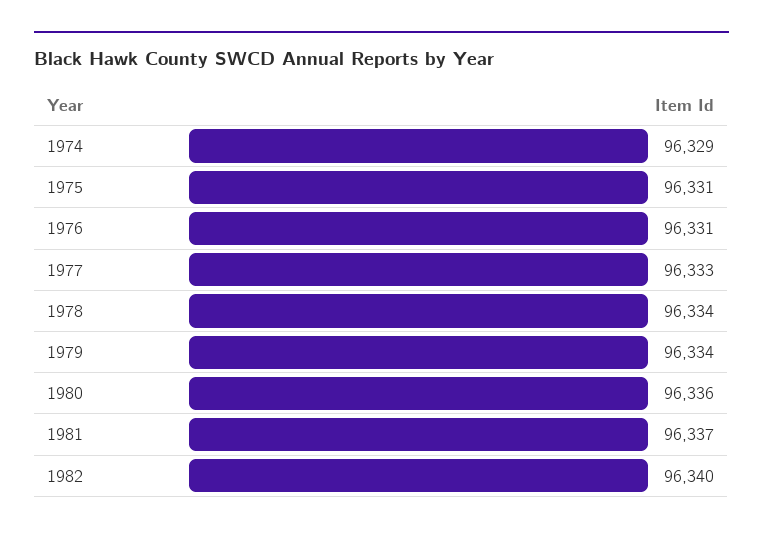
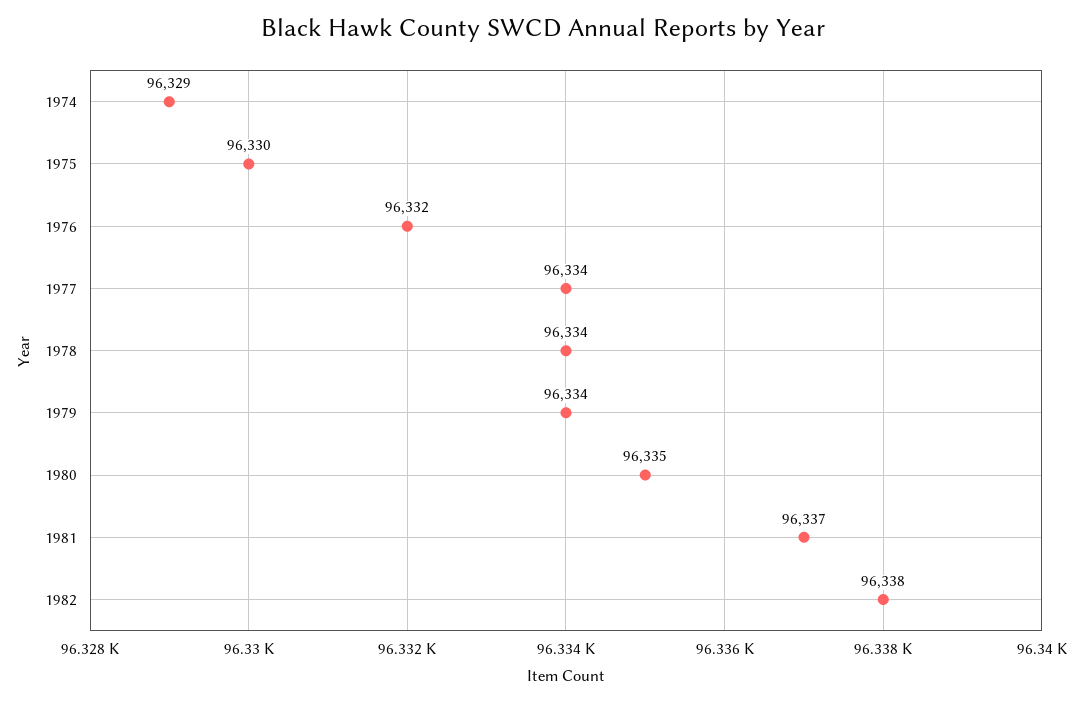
1975: 96331 -> 96330
1976: 96331 -> 96332
1977: 96333 -> 96334
1980: 96336 -> 96335
1982: 96340 -> 96338

